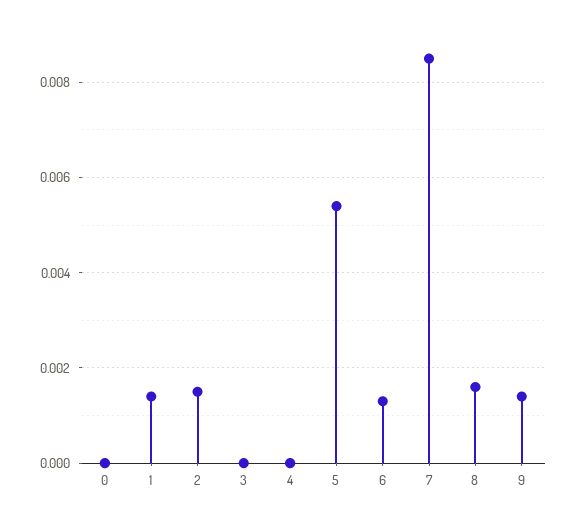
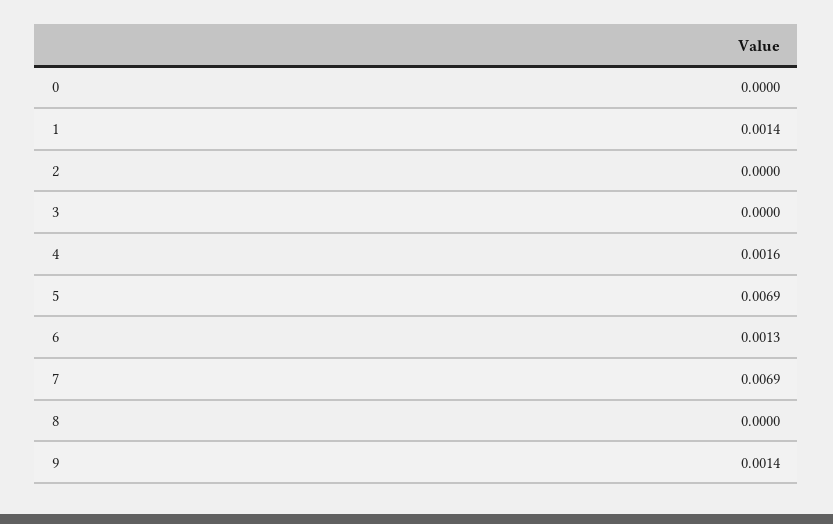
2: 0.0015 -> 0
4: 0 -> 0.0016
5: 0.0055 -> 0.0069
7: 0.0085 -> 0.0069
8: 0.0015 -> 0

